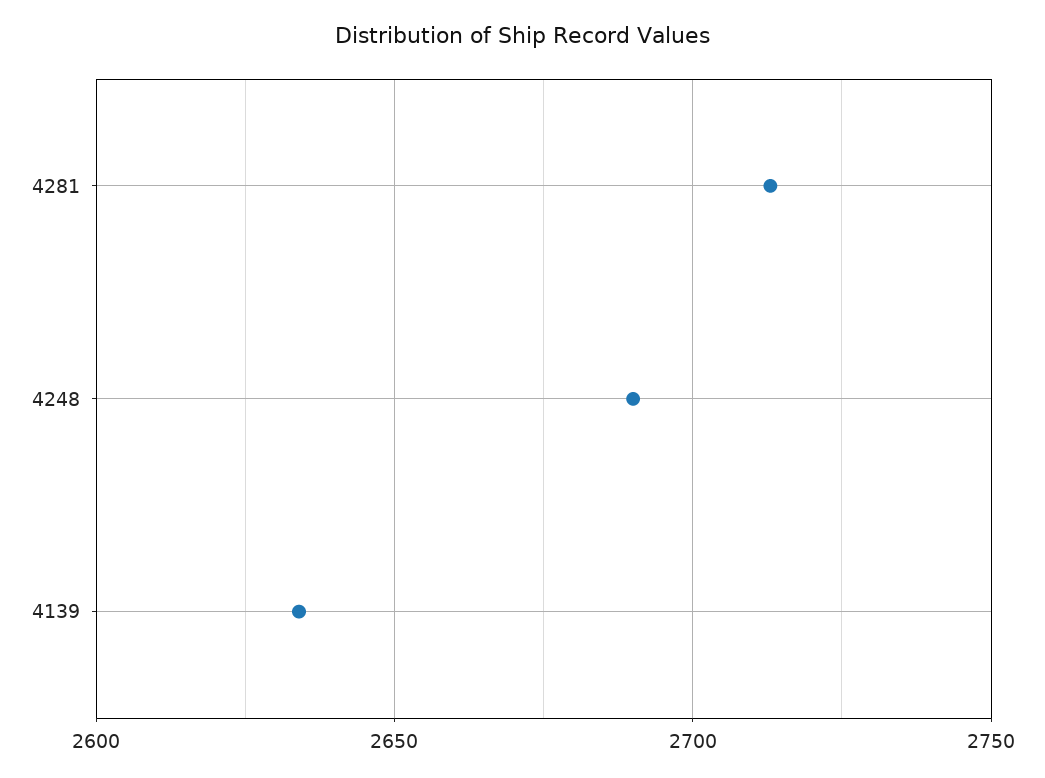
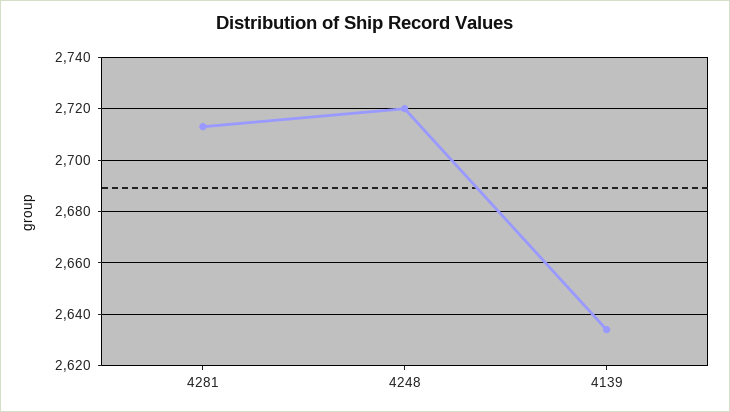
4248: 2690 -> 2720

